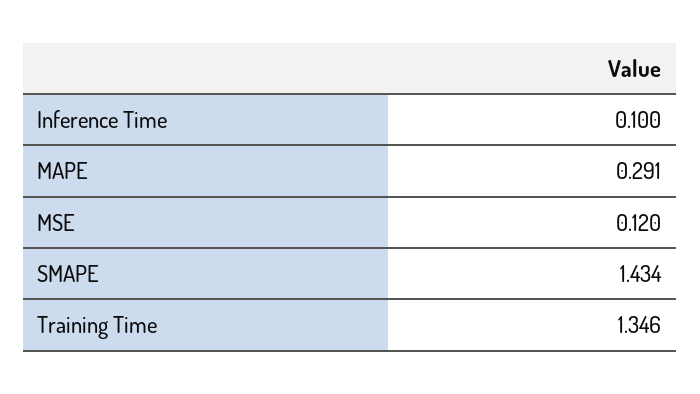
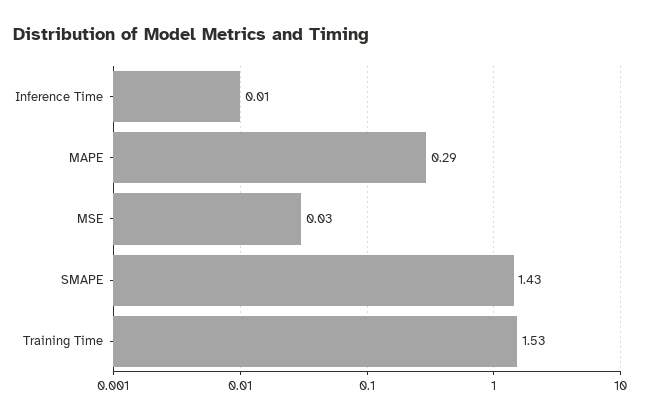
Inference Time: 0.1 -> 0.01
MSE: 0.12 -> 0.03
Training Time: 1.346 -> 1.53

